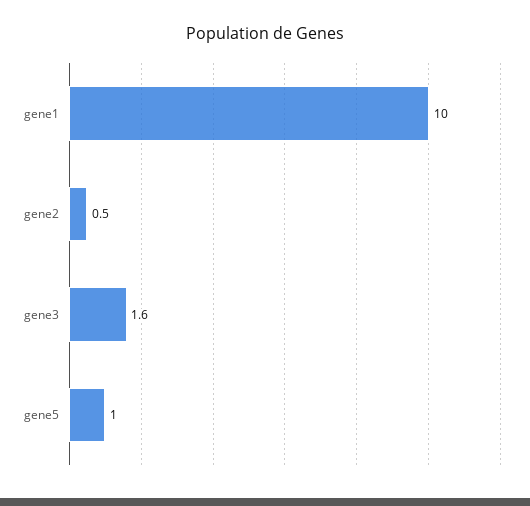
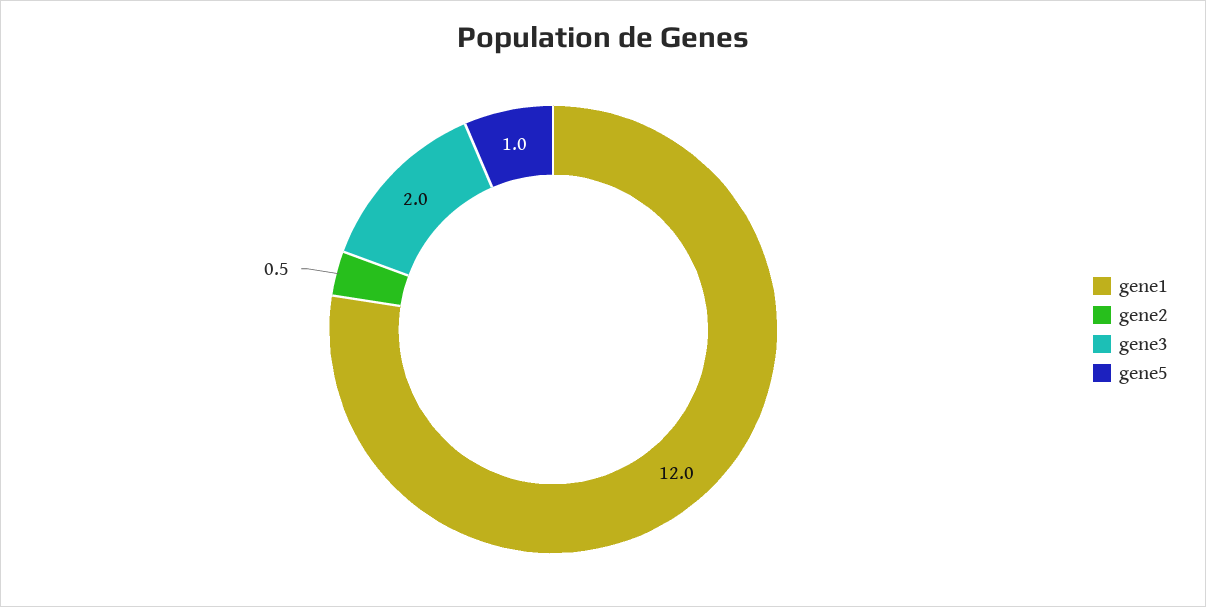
gene1: 10 -> 12
gene3: 1.6 -> 2

